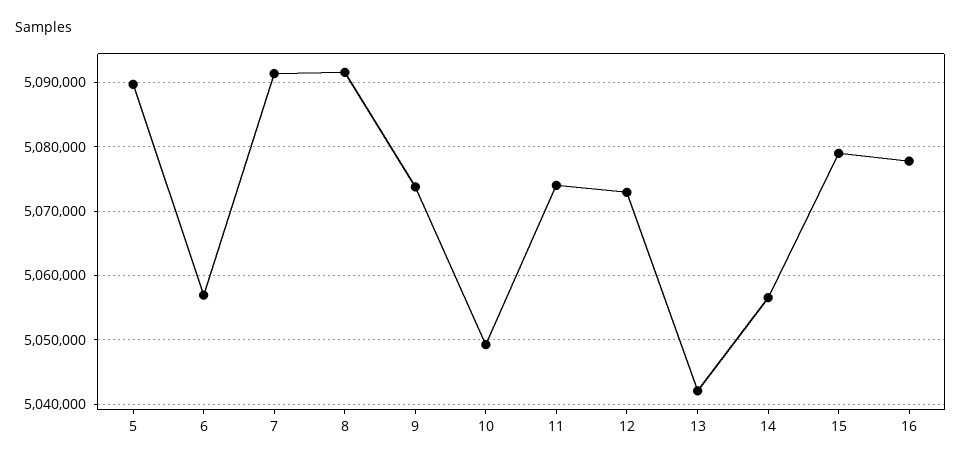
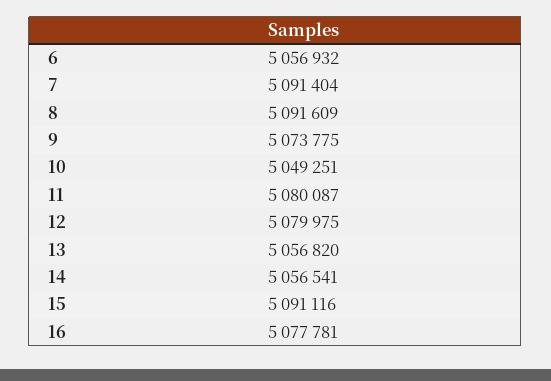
5: 5090000 -> none
11: 5074000 -> 5080087
12: 5073000 -> 5079975
13: 5042000 -> 5056820
15: 5079000 -> 5091116

